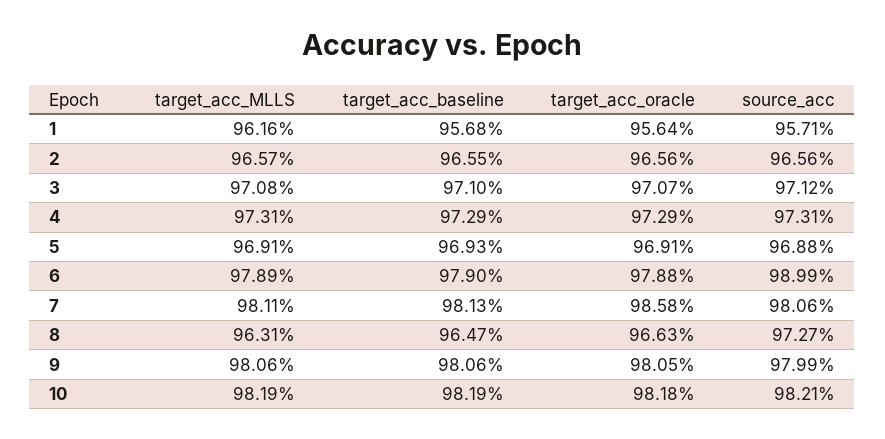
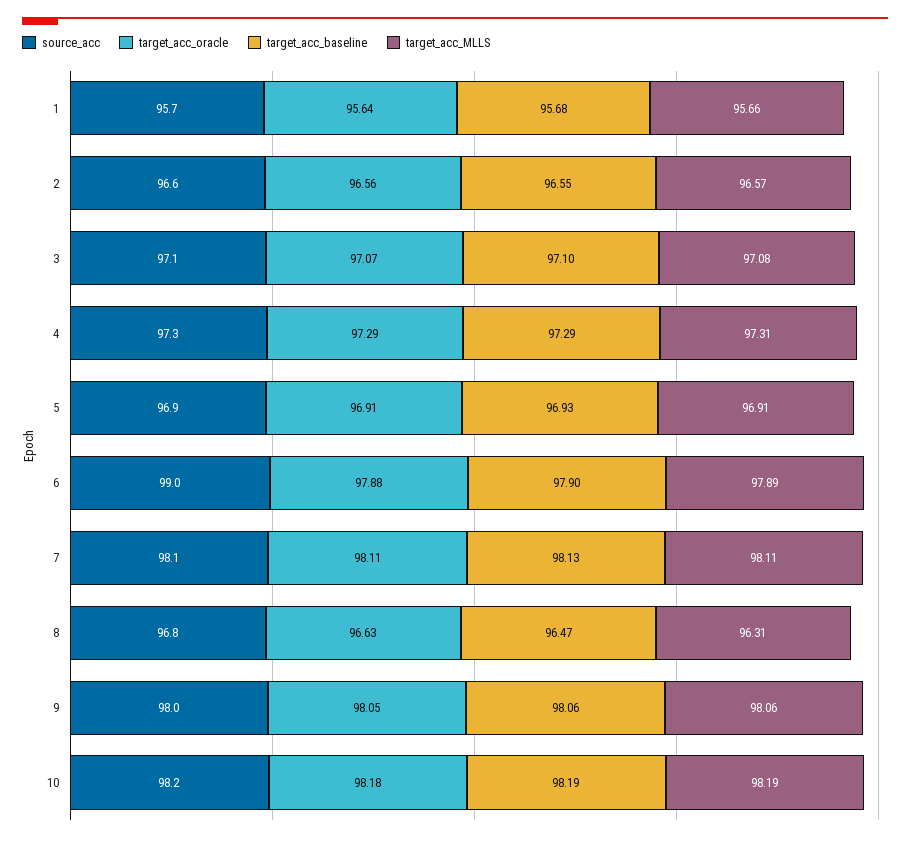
target_acc_MLLS, 1: 96.16 -> 95.66
target_acc_oracle, 7: 98.58 -> 98.11
source_acc, 8: 97.27 -> 96.8

